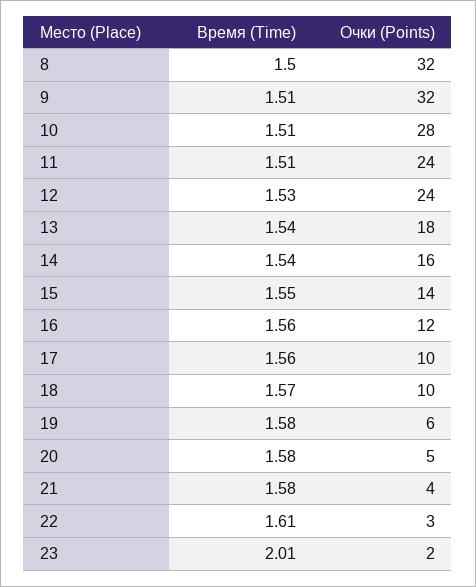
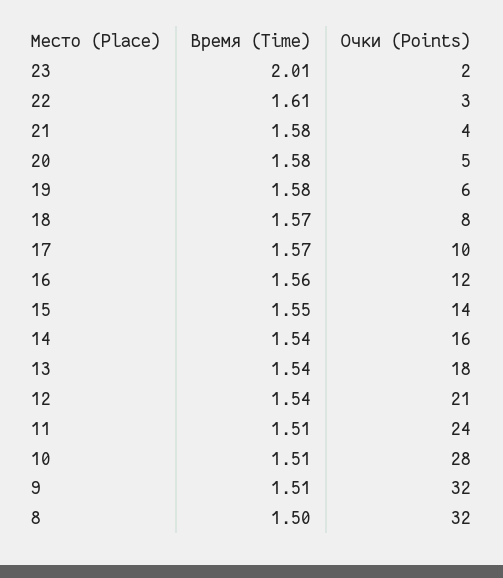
Время (Time), 12: 1.53 -> 1.54
Очки (Points), 12: 24 -> 21
Время (Time), 17: 1.56 -> 1.57
Очки (Points), 18: 10 -> 8

